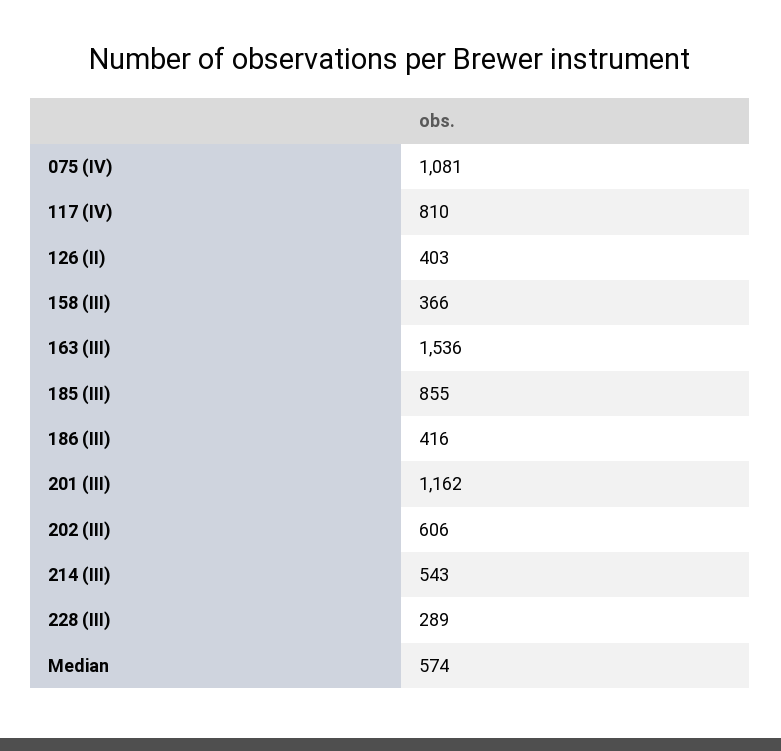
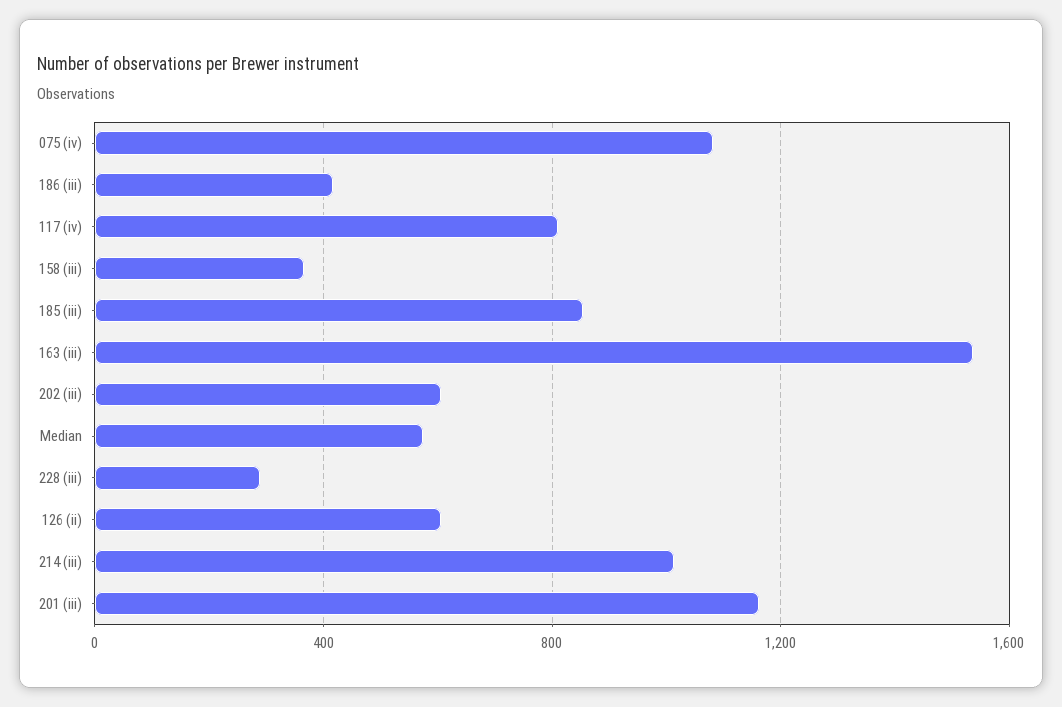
126 (II): 403 -> 600
214 (III): 543 -> 1000

